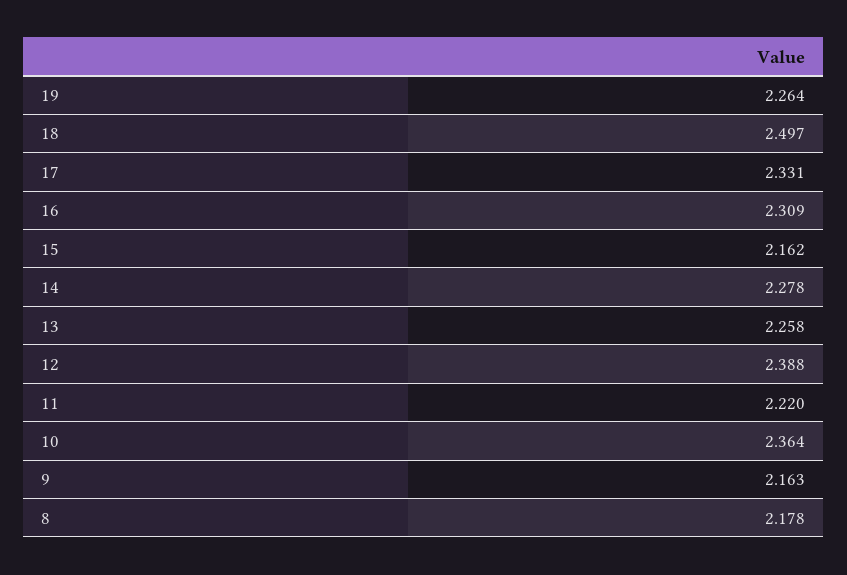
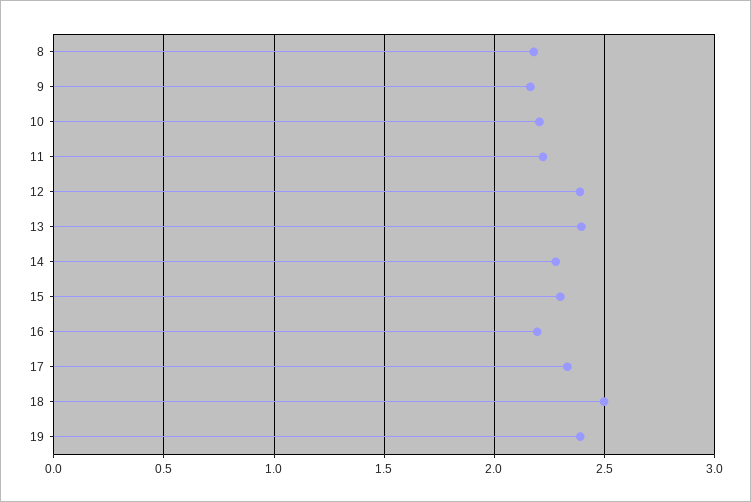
19: 2.264 -> 2.4
16: 2.309 -> 2.2
15: 2.162 -> 2.3
13: 2.258 -> 2.4
10: 2.364 -> 2.2

